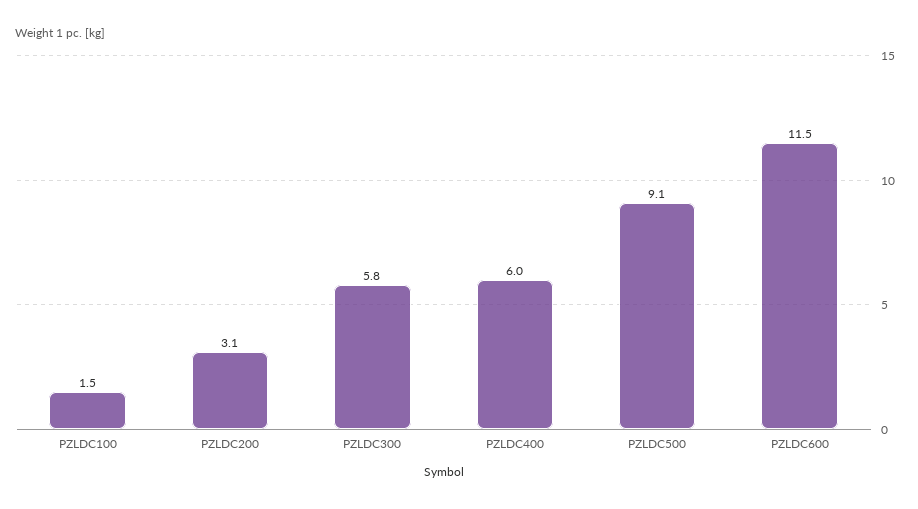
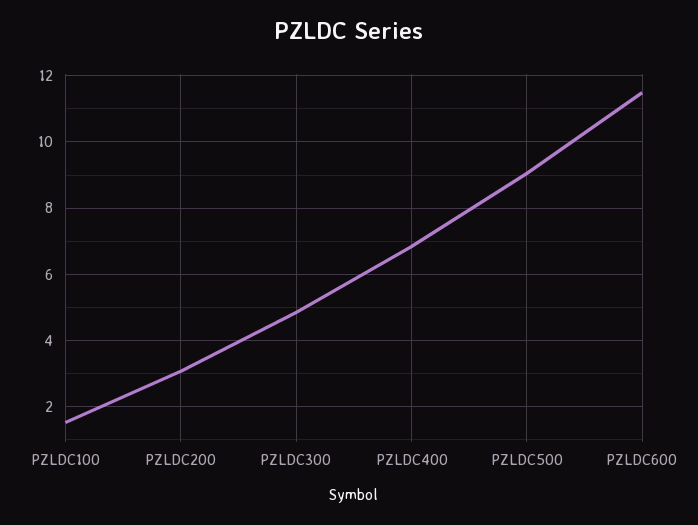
PZLDC300: 5.8 -> 4.8
PZLDC400: 6 -> 6.8

